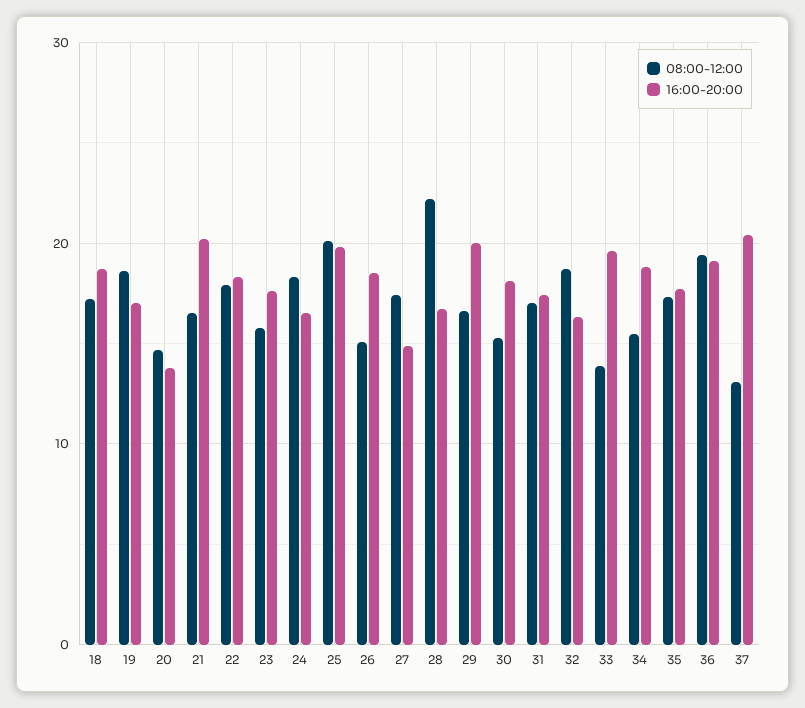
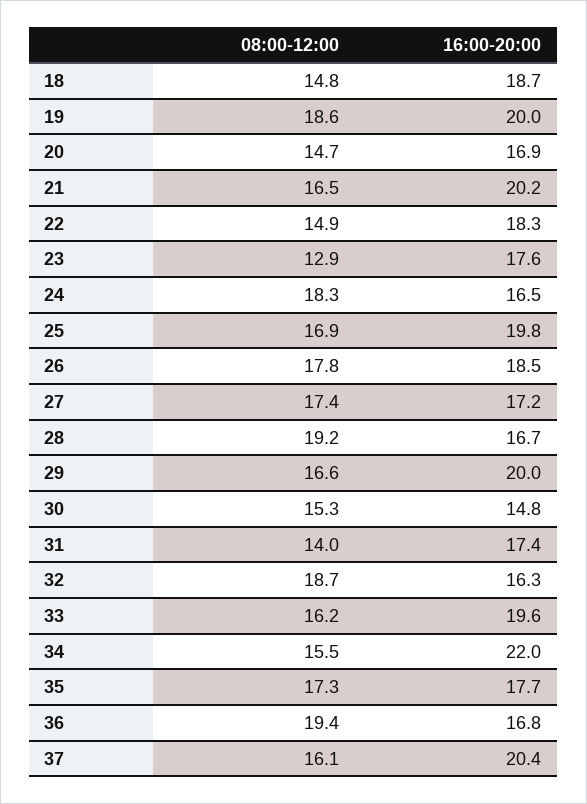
08:00-12:00, 18: 17 -> 14.8
16:00-20:00, 19: 17 -> 20
16:00-20:00, 20: 14 -> 16.9
08:00-12:00, 22: 18 -> 14.9
08:00-12:00, 23: 16 -> 12.9
08:00-12:00, 25: 20 -> 16.9
08:00-12:00, 26: 15 -> 17.8
16:00-20:00, 27: 15 -> 17.2
08:00-12:00, 28: 22 -> 19.2
16:00-20:00, 30: 18 -> 14.8
08:00-12:00, 31: 17 -> 14
08:00-12:00, 33: 14 -> 16.2
16:00-20:00, 34: 19 -> 22
16:00-20:00, 36: 19 -> 16.8
08:00-12:00, 37: 13 -> 16.1

